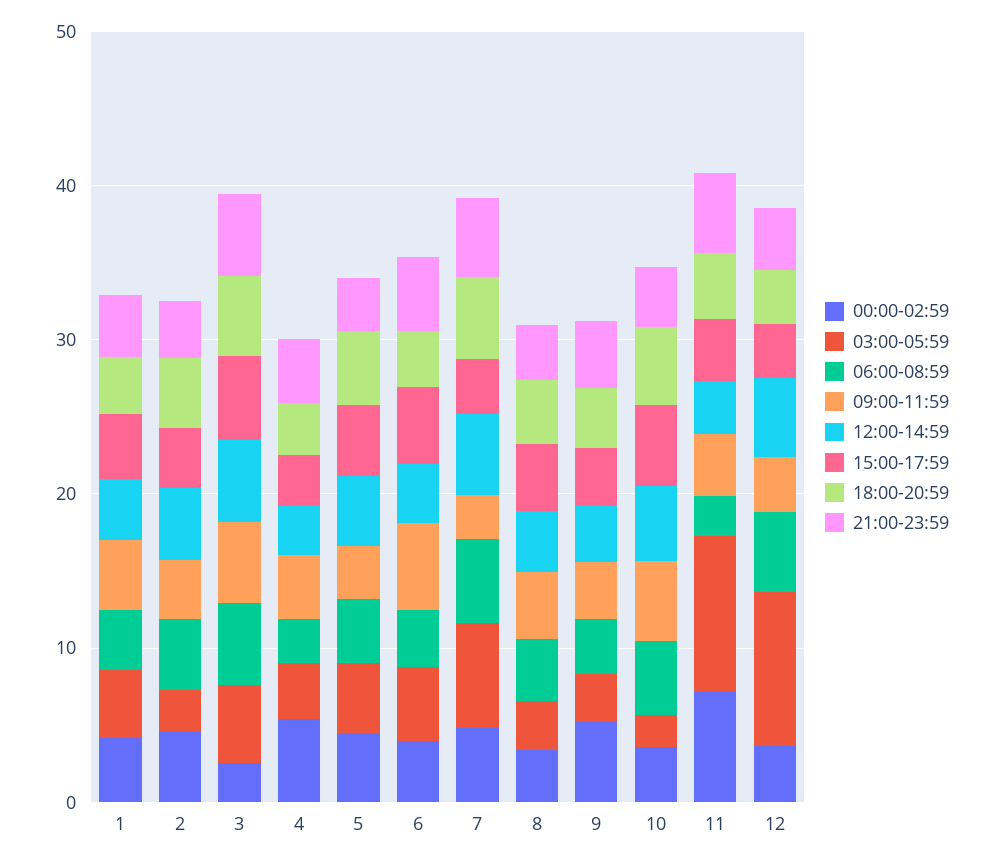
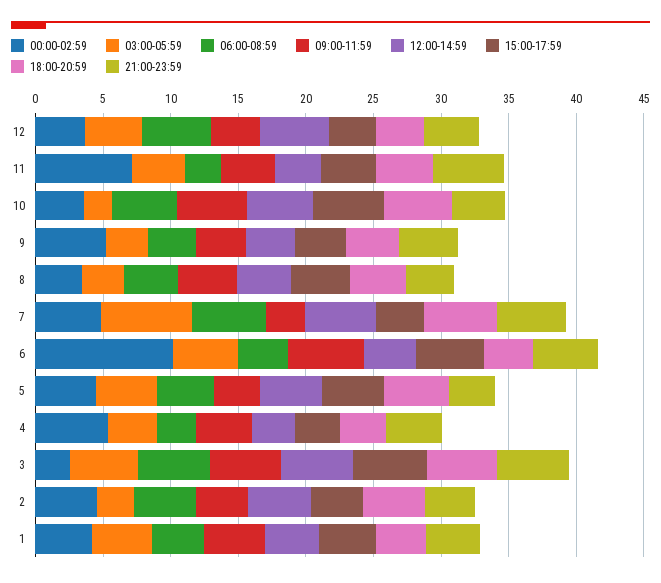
00:00-02:59, 6: 4 -> 10
03:00-05:59, 11: 10 -> 4
03:00-05:59, 12: 10 -> 4

